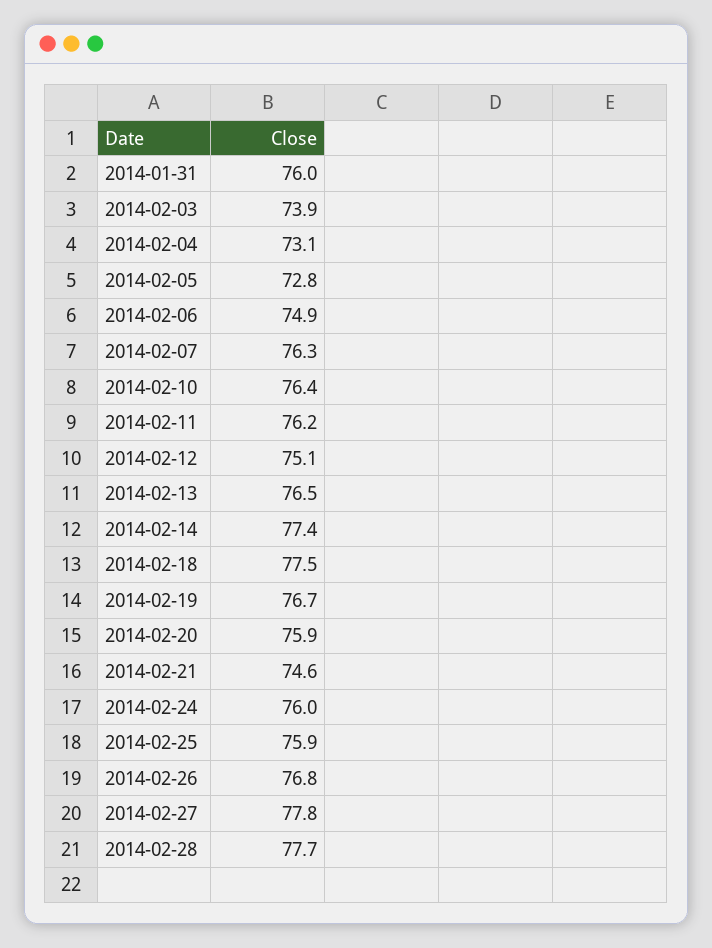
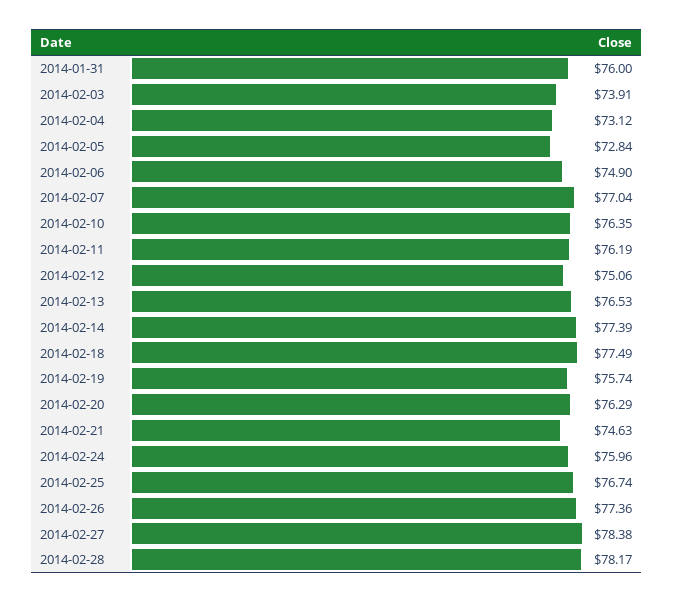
2014-02-07: 76.3 -> 77.04
2014-02-19: 76.7 -> 75.74
2014-02-20: 75.9 -> 76.29
2014-02-25: 75.9 -> 76.74
2014-02-26: 76.8 -> 77.36
2014-02-27: 77.8 -> 78.38
2014-02-28: 77.7 -> 78.17

